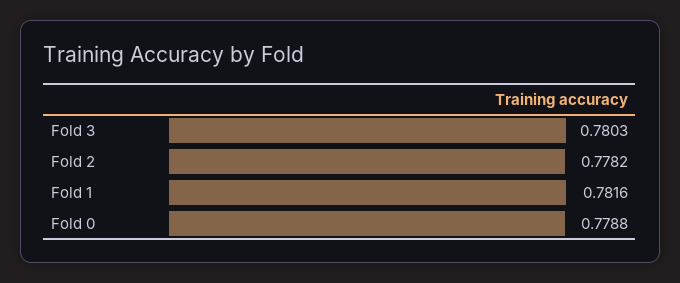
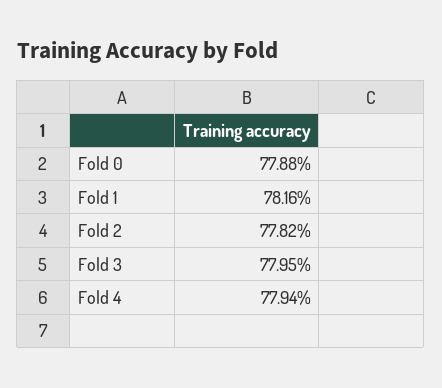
Fold 3: 0.7803 -> 0.7795
Fold 4: none -> 0.7794

